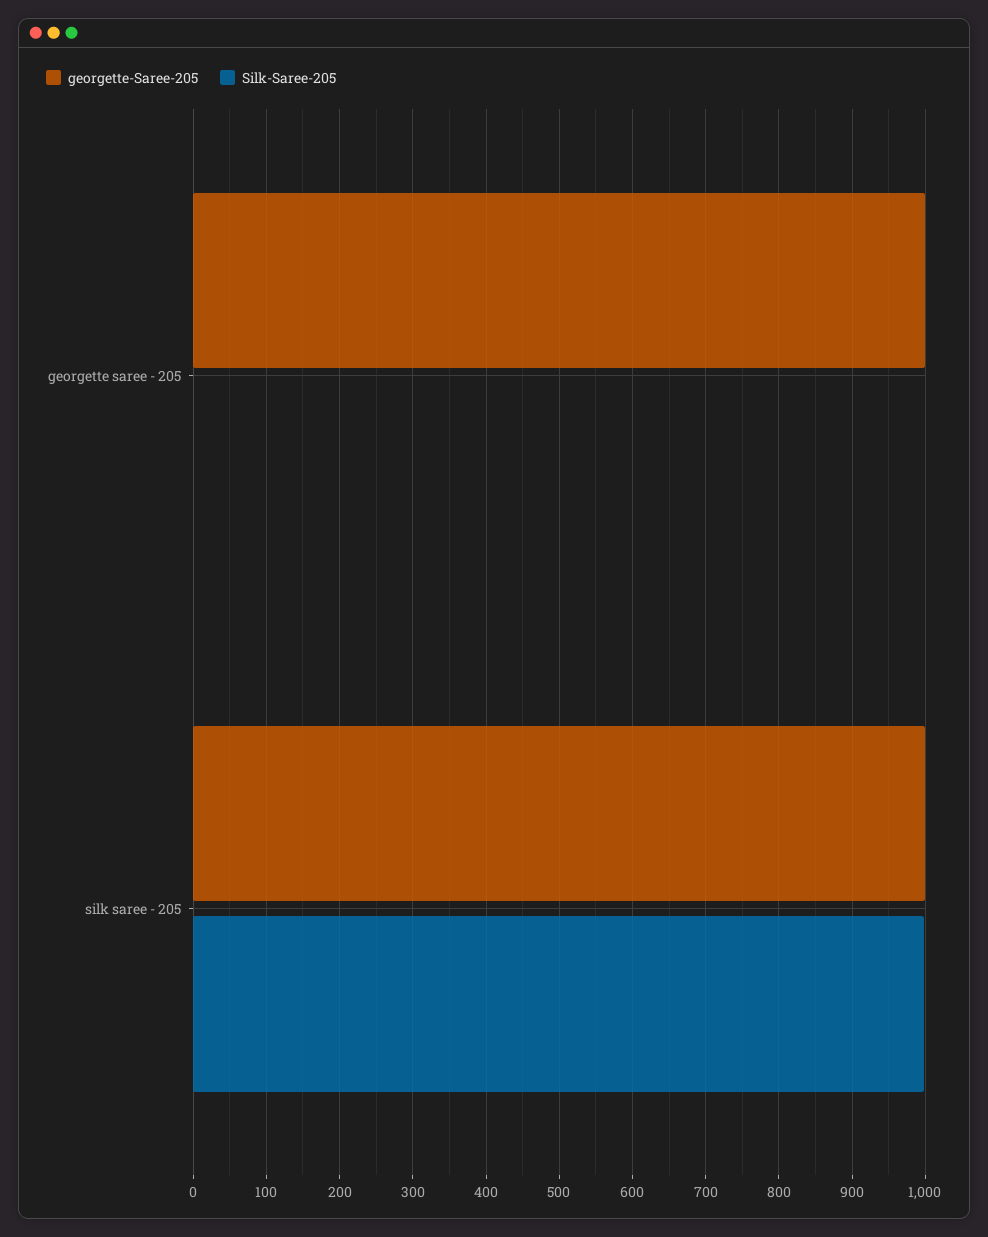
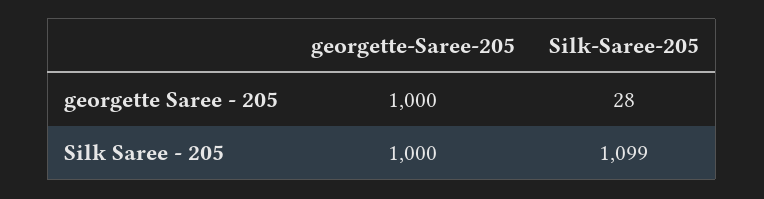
Silk-Saree-205, georgette saree - 205: 0 -> 28
Silk-Saree-205, silk saree - 205: 1000 -> 1099

